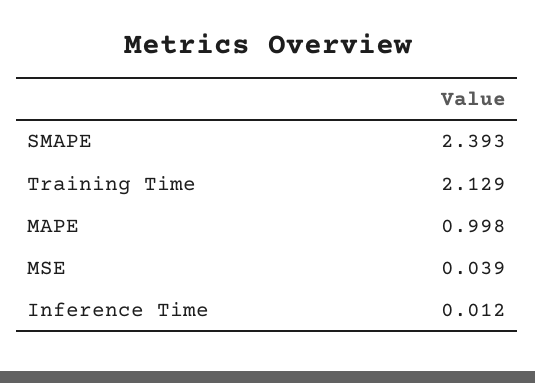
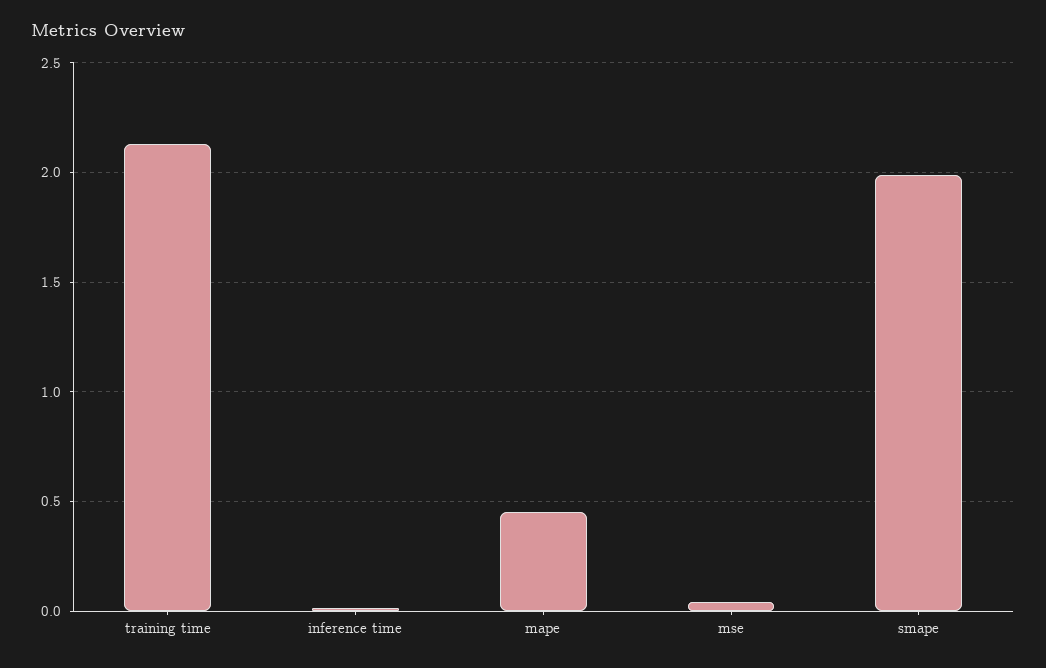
SMAPE: 2.393 -> 2
MAPE: 0.998 -> 0.45

